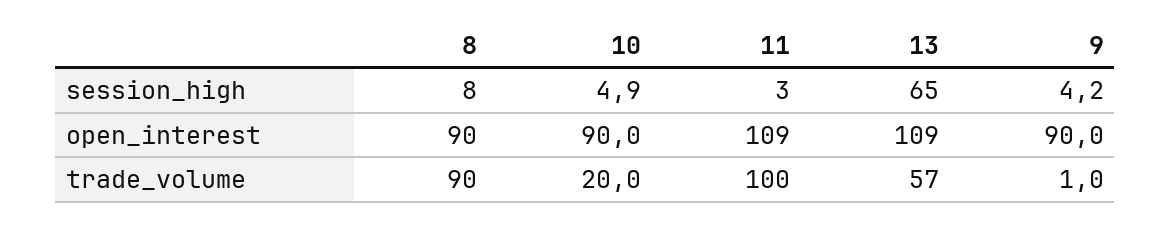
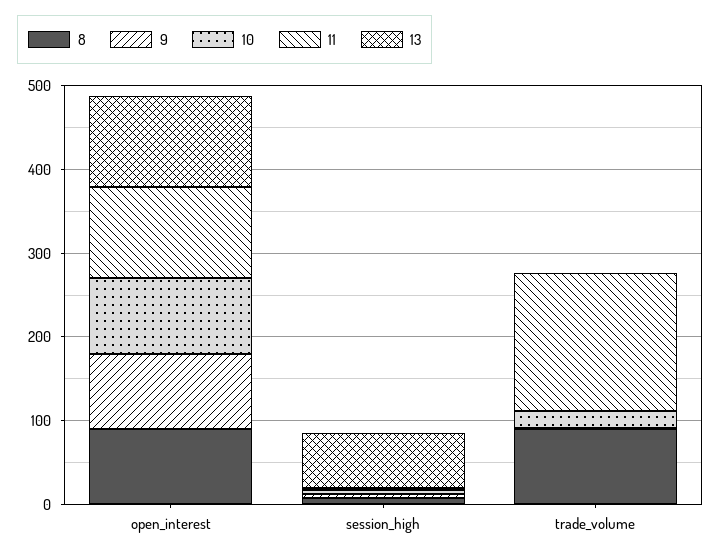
11, trade_volume: 100 -> 160
13, trade_volume: 57 -> 0

